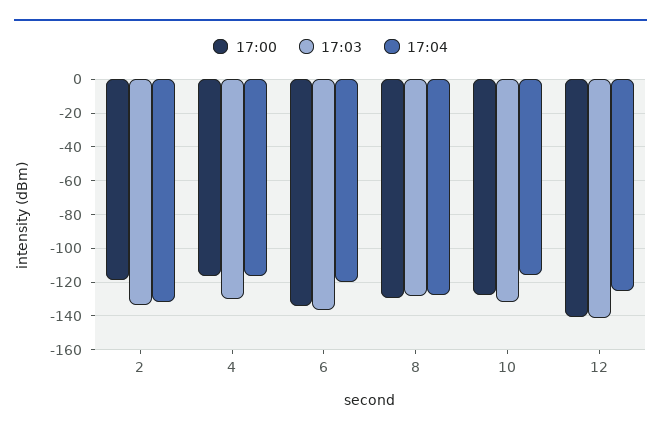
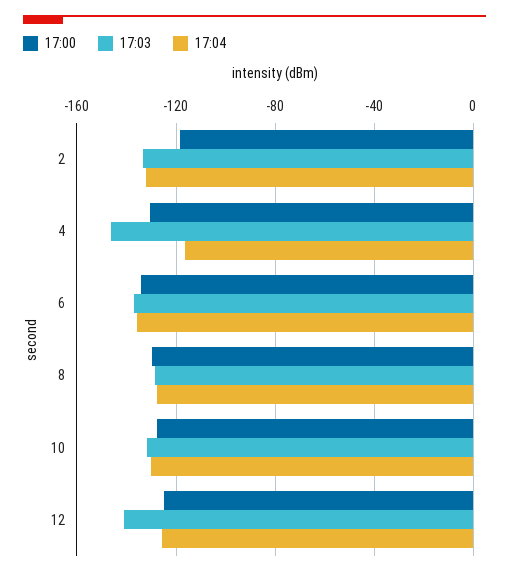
17:00, 4: -115 -> -130
17:03, 4: -130 -> -145
17:04, 6: -120 -> -135
17:04, 10: -115 -> -130
17:00, 12: -140 -> -125

